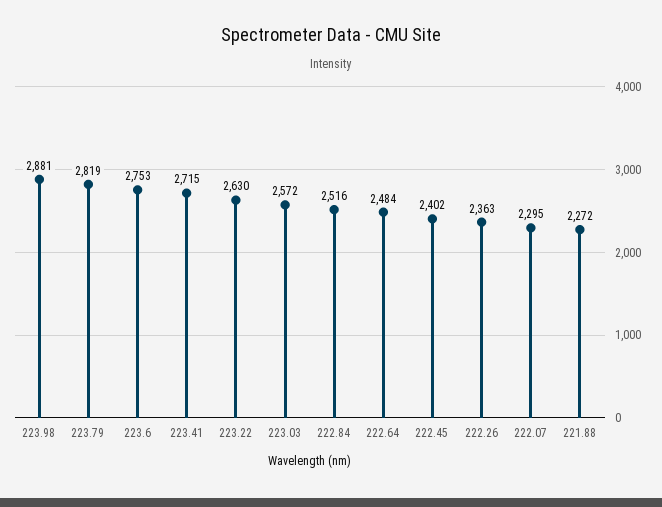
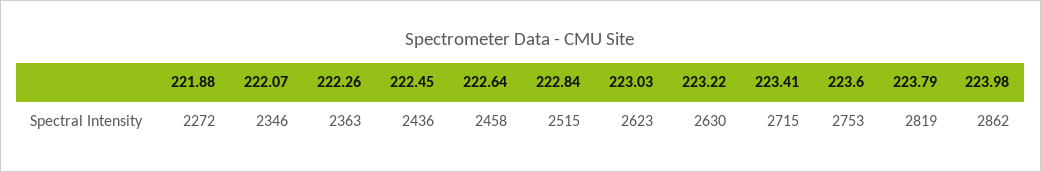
223.98: 2881 -> 2862
223.03: 2572 -> 2623
222.84: 2516 -> 2515
222.64: 2484 -> 2458
222.45: 2402 -> 2436
222.07: 2295 -> 2346

